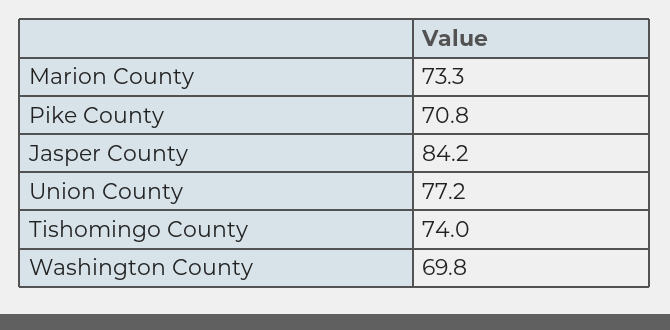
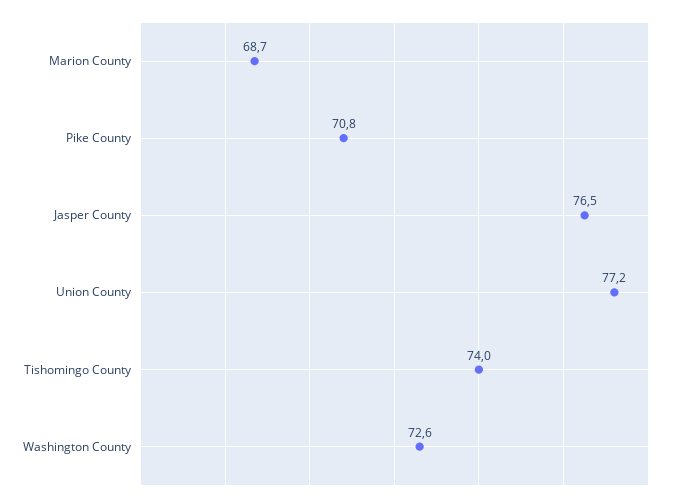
Marion County: 73.3 -> 68.7
Jasper County: 84.2 -> 76.5
Washington County: 69.8 -> 72.6

